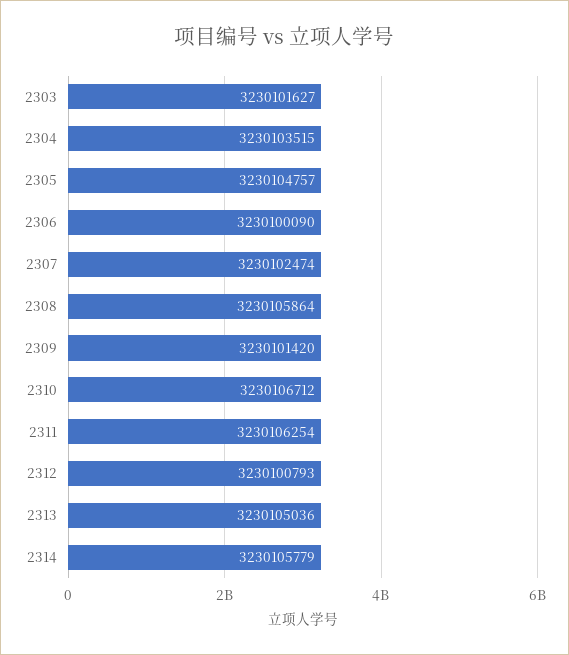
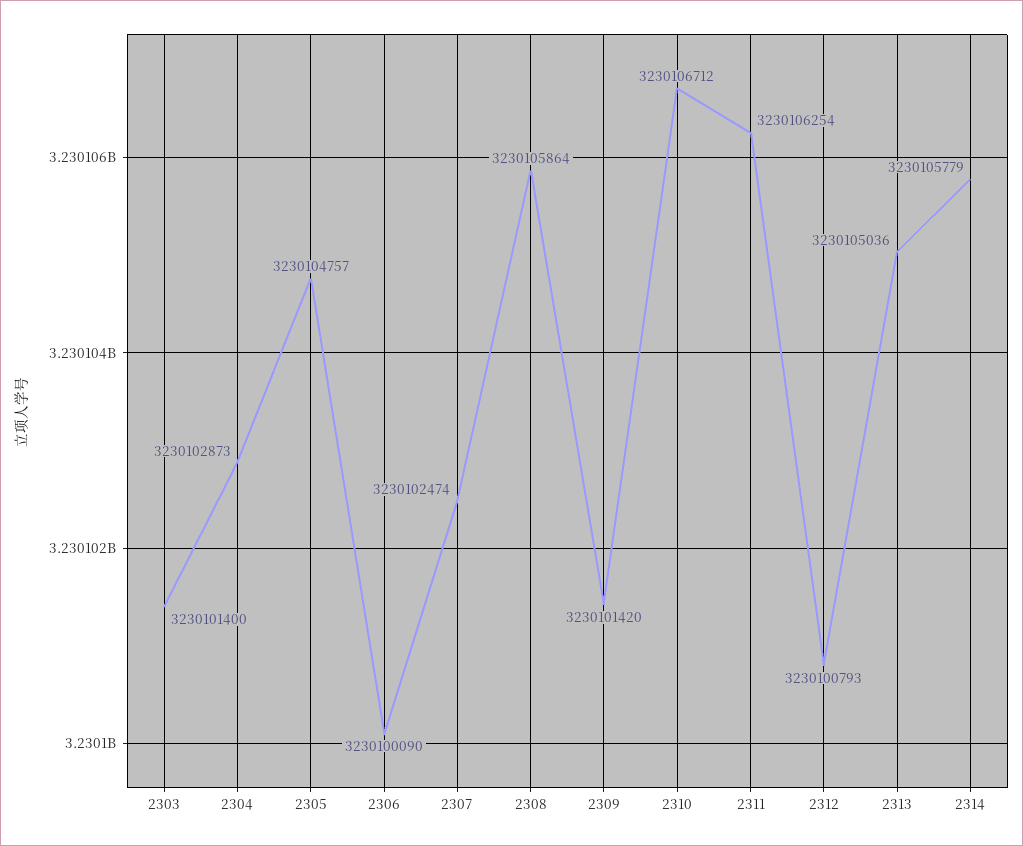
2303: 3230101627 -> 3230101400
2304: 3230103515 -> 3230102873

